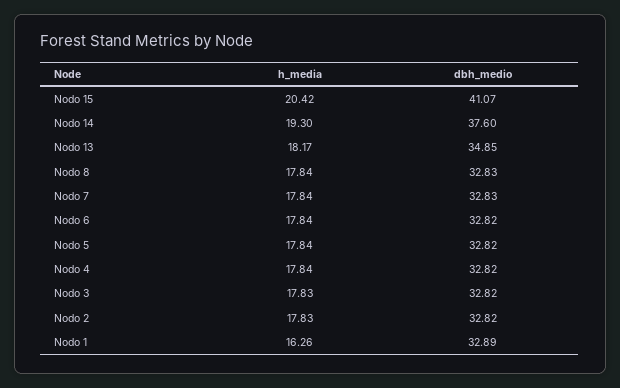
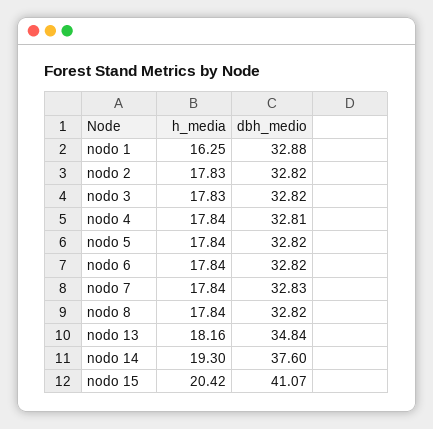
h_media, Nodo 13: 18.17 -> 18.16
dbh_medio, Nodo 13: 34.85 -> 34.84
dbh_medio, Nodo 8: 32.83 -> 32.82
dbh_medio, Nodo 4: 32.82 -> 32.81
h_media, Nodo 1: 16.26 -> 16.25
dbh_medio, Nodo 1: 32.89 -> 32.88

